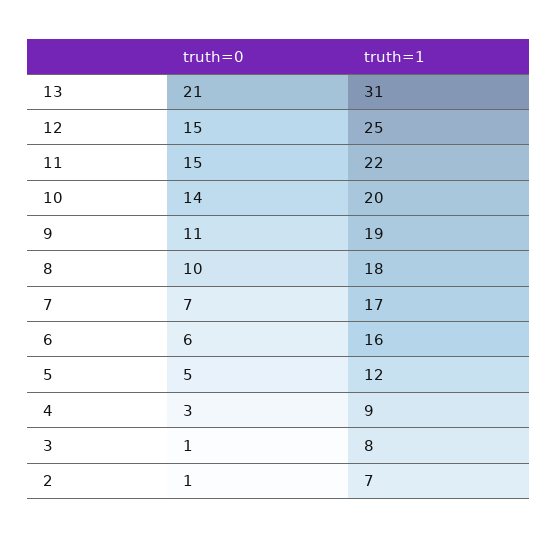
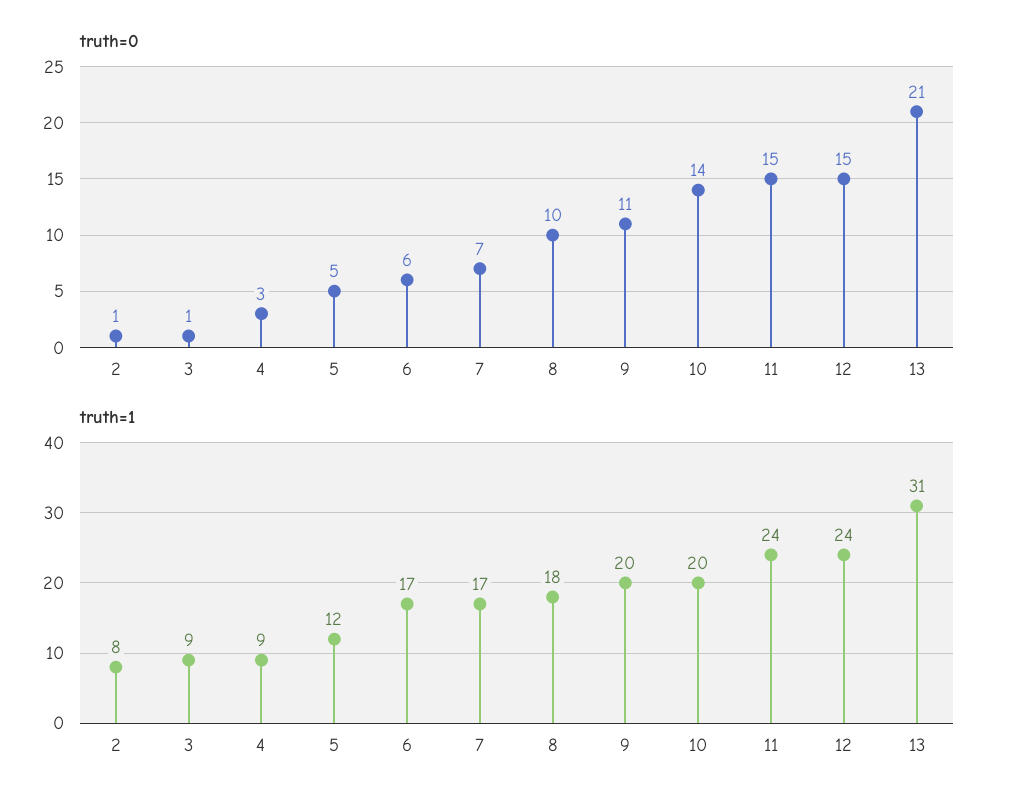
truth=1, 12: 25 -> 24
truth=1, 11: 22 -> 24
truth=1, 9: 19 -> 20
truth=1, 6: 16 -> 17
truth=1, 3: 8 -> 9
truth=1, 2: 7 -> 8

